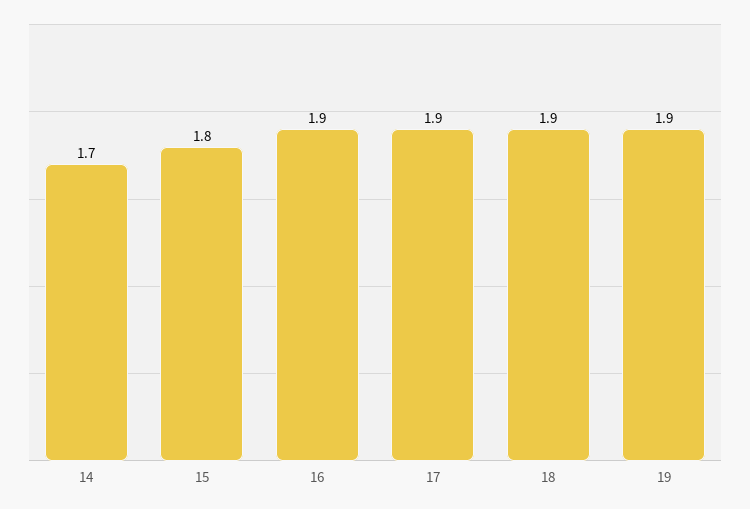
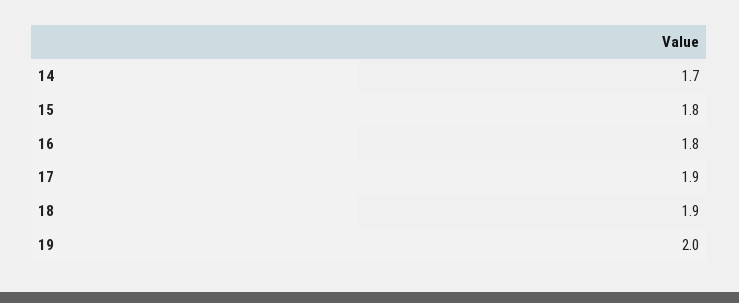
16: 1.9 -> 1.8
19: 1.9 -> 2

